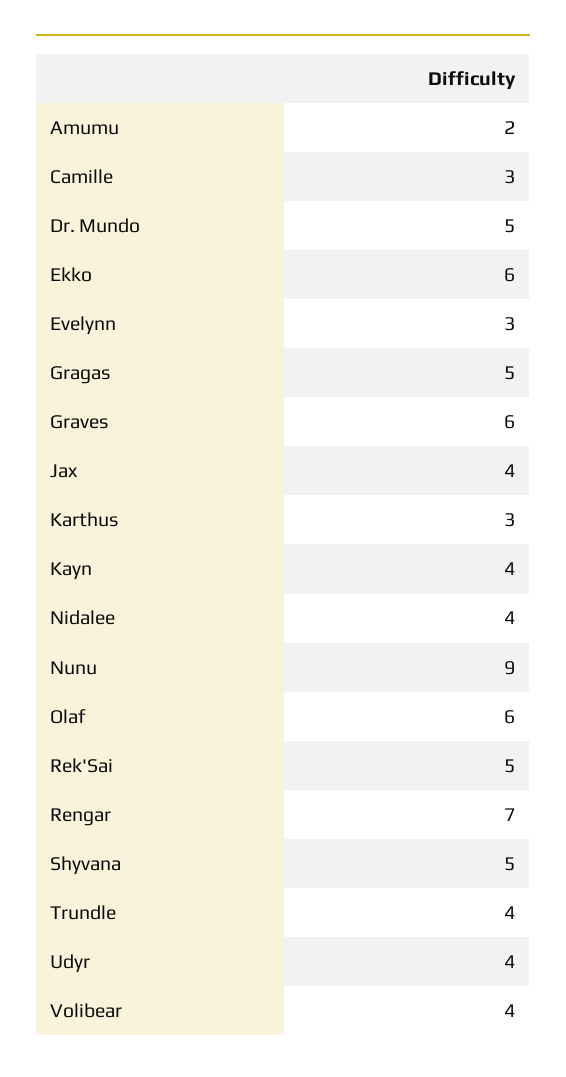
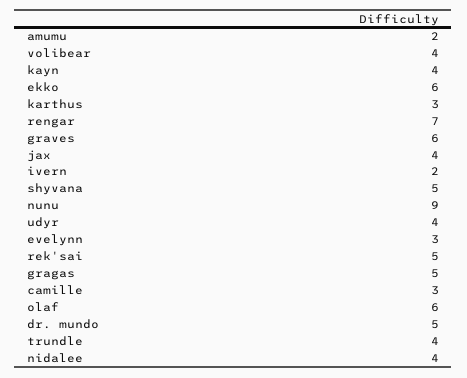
ivern: none -> 2

